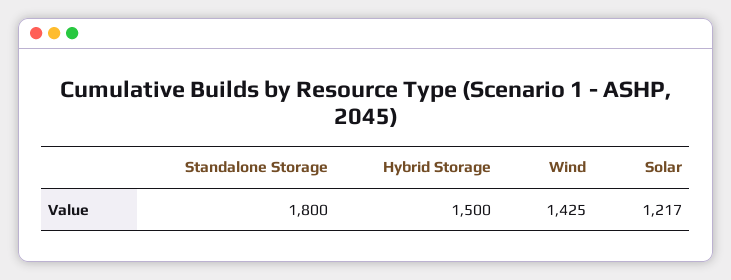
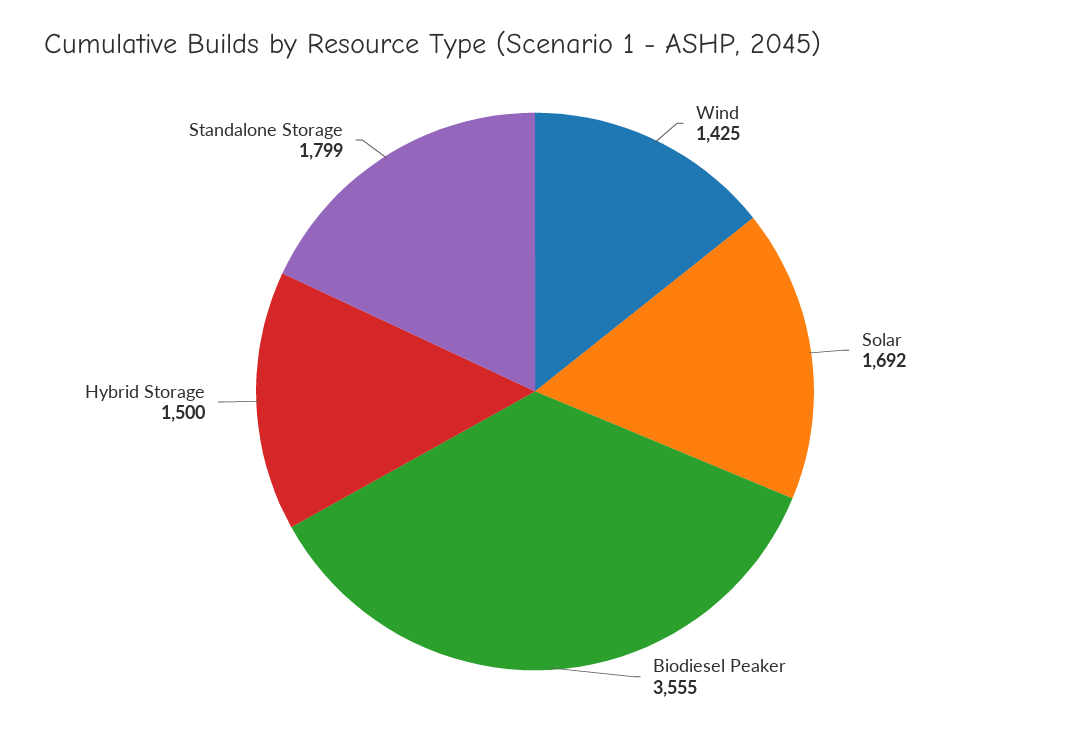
Standalone Storage: 1800 -> 1799
Solar: 1217 -> 1692
Biodiesel Peaker: none -> 3555

